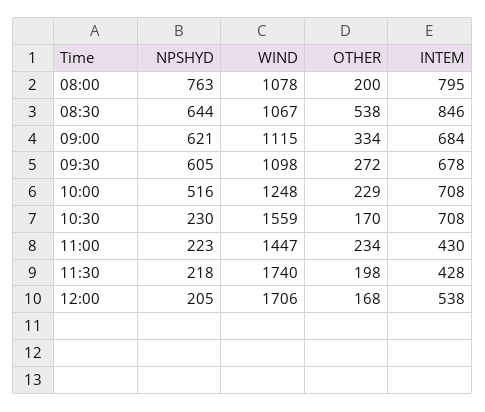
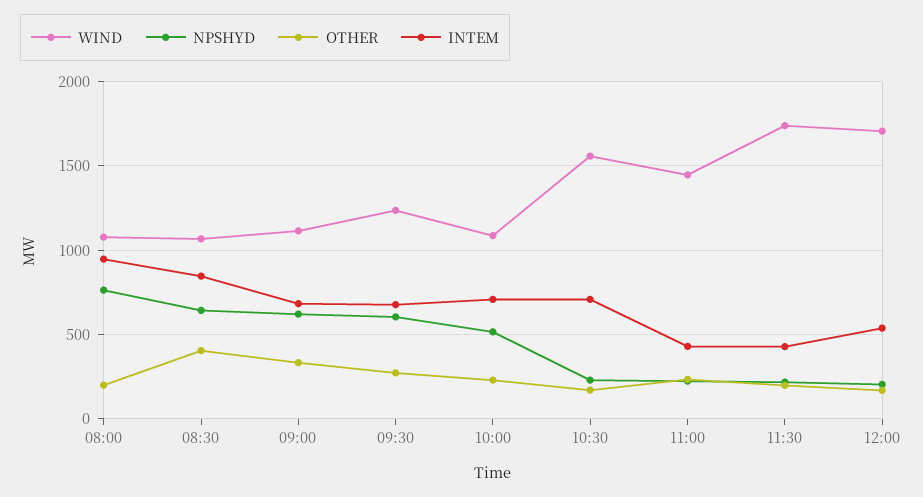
INTEM, 08:00: 795 -> 950
OTHER, 08:30: 538 -> 400
WIND, 09:30: 1098 -> 1250
WIND, 10:00: 1248 -> 1100

